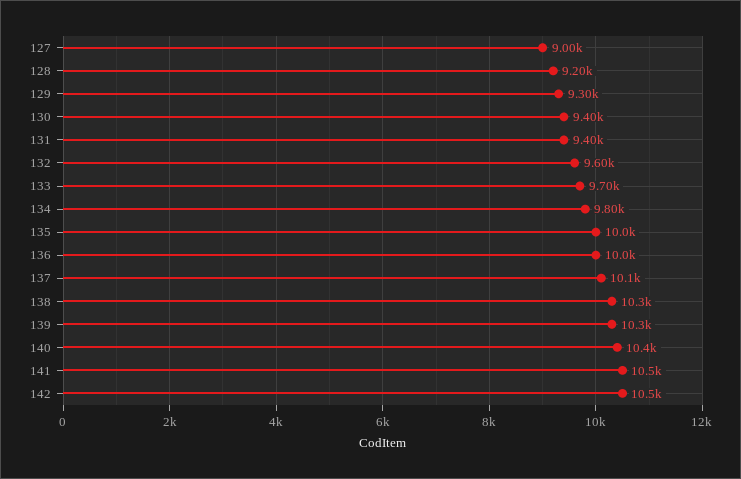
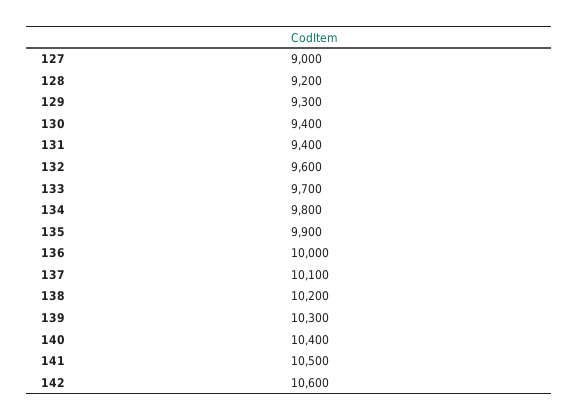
135: 10000 -> 9900
138: 10300 -> 10200
142: 10500 -> 10600

